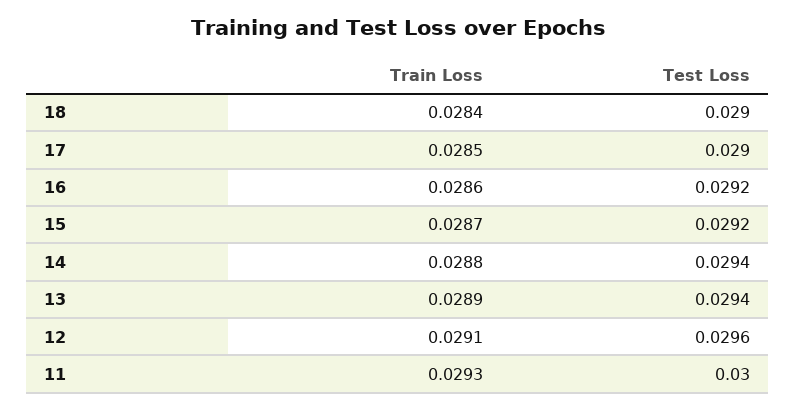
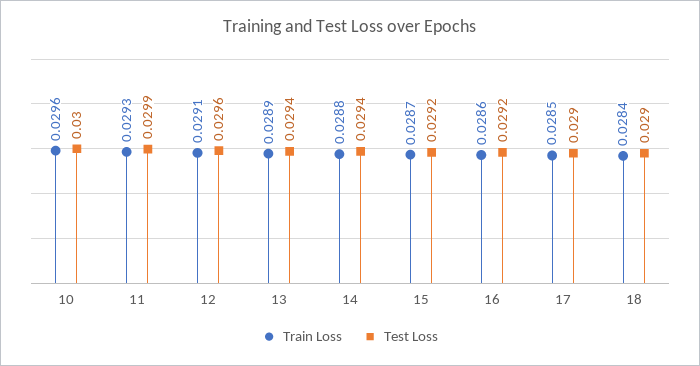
Test Loss, 11: 0.03 -> 0.0299
Train Loss, 10: none -> 0.0296
Test Loss, 10: none -> 0.03

